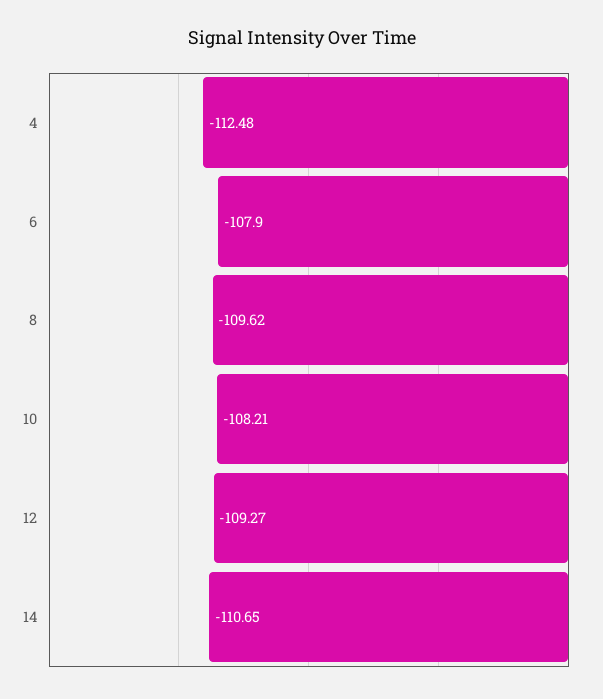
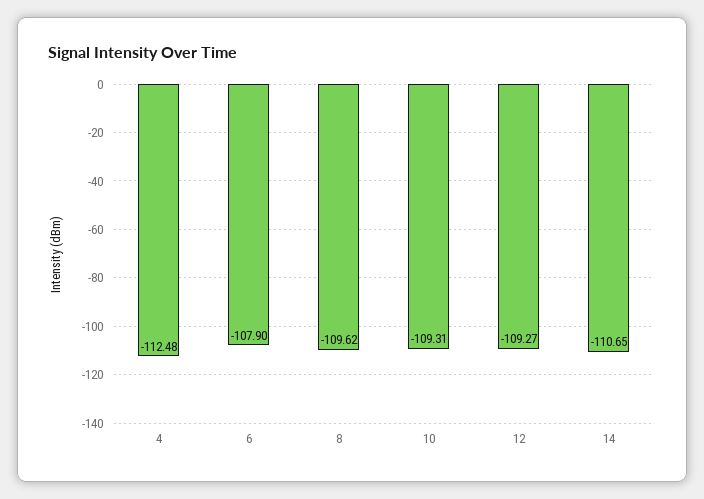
10: -108.21 -> -109.31

